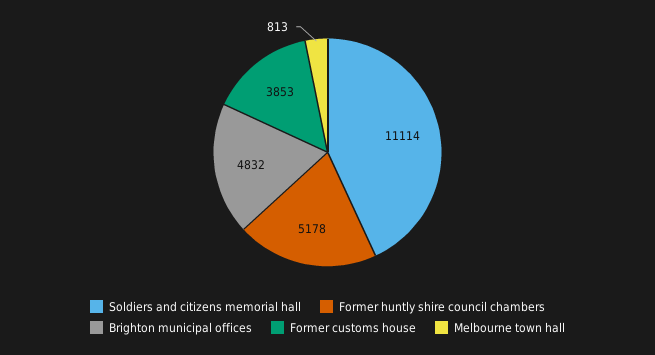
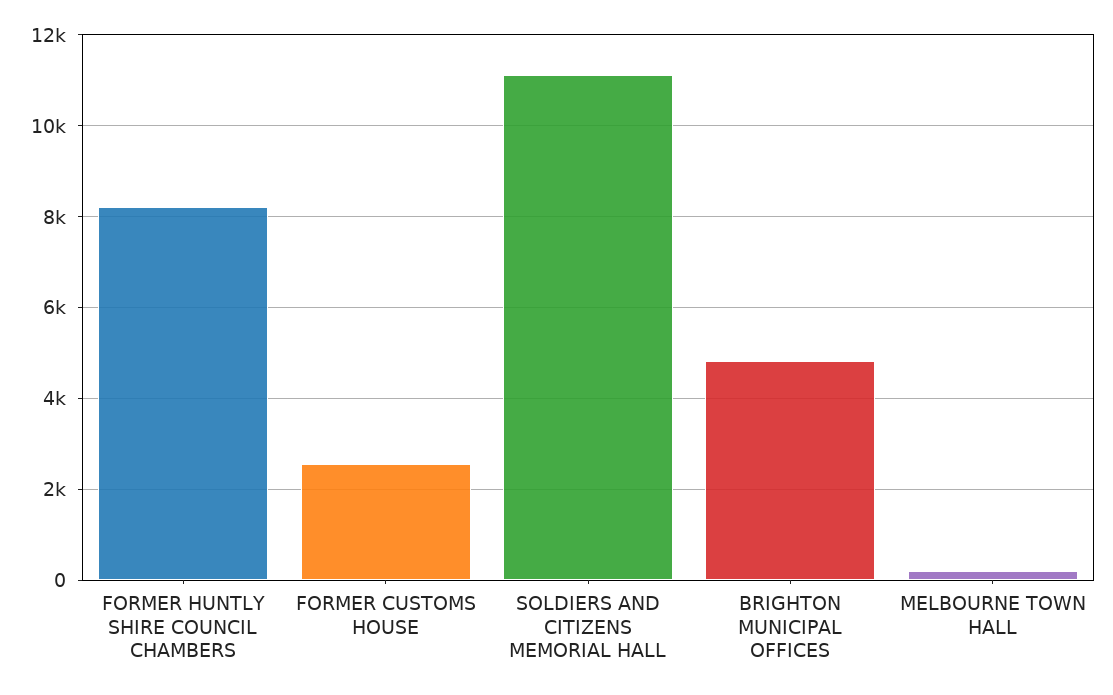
Former huntly shire council chambers: 5178 -> 8200
Former customs house: 3853 -> 2600
Melbourne town hall: 813 -> 200

